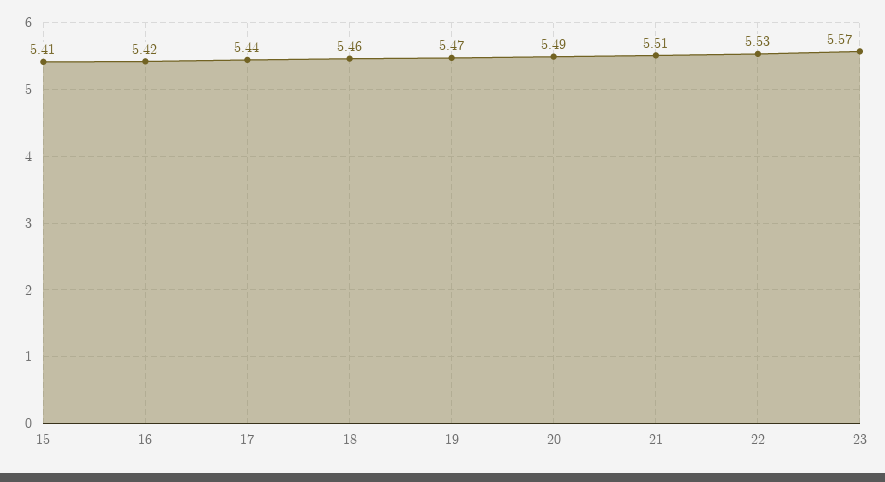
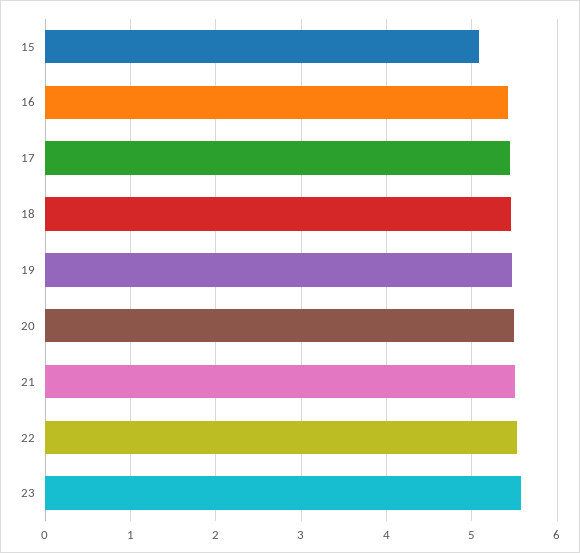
15: 5.41 -> 5.1

